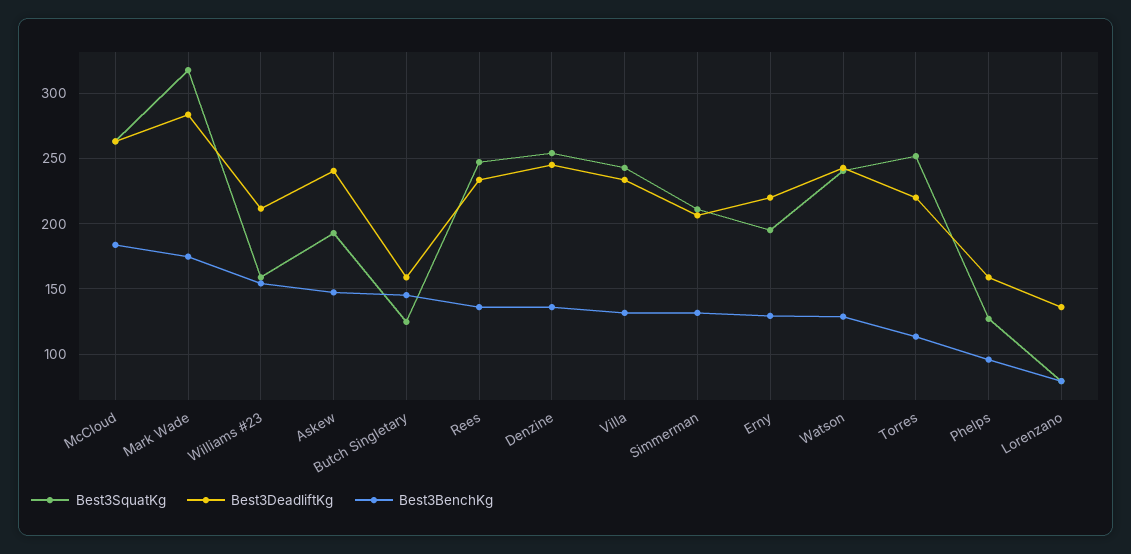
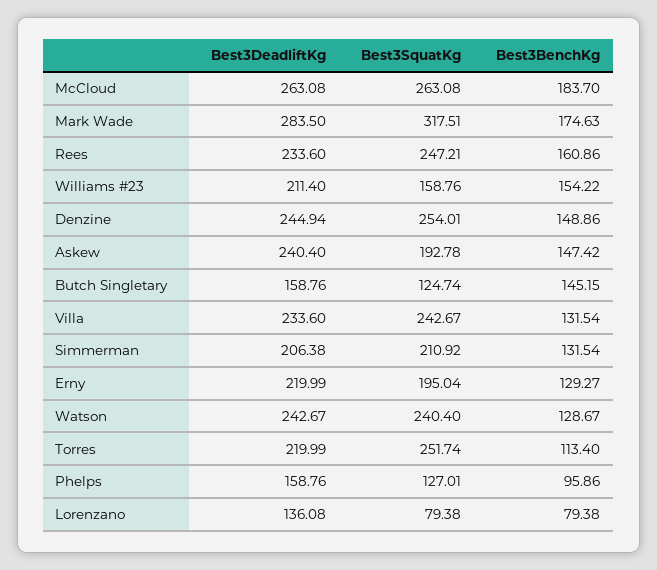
Best3BenchKg, Rees: 135 -> 160.86
Best3BenchKg, Denzine: 135 -> 148.86

